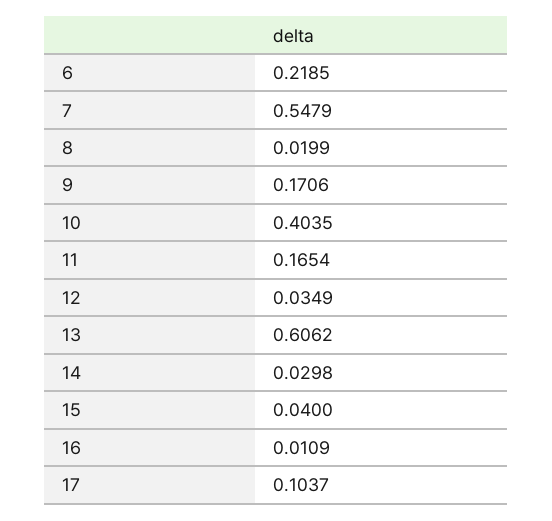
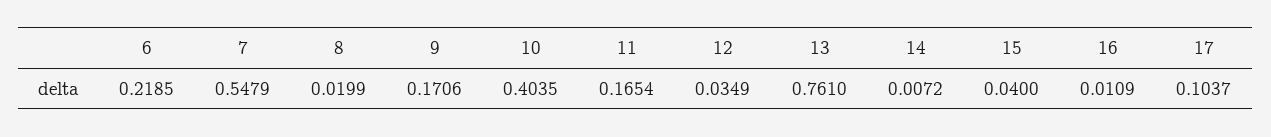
13: 0.6062 -> 0.761
14: 0.0298 -> 0.0072

